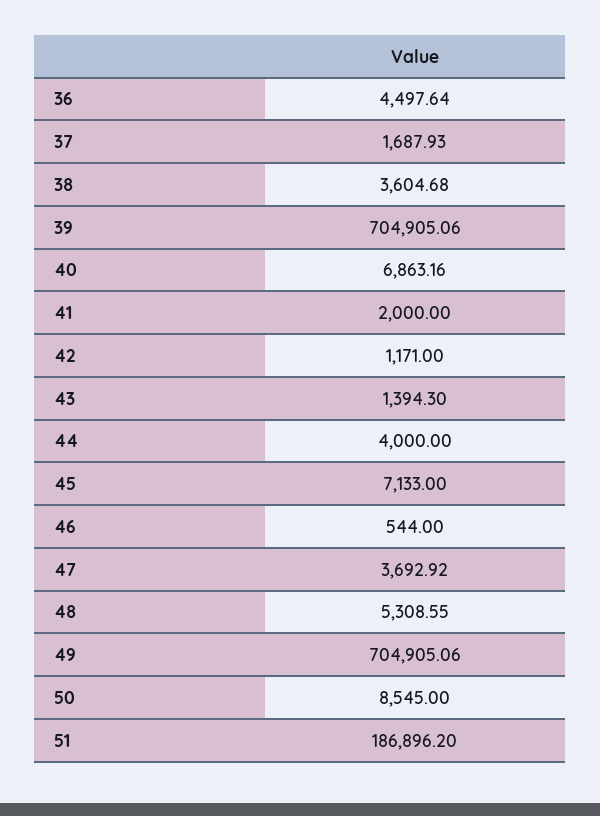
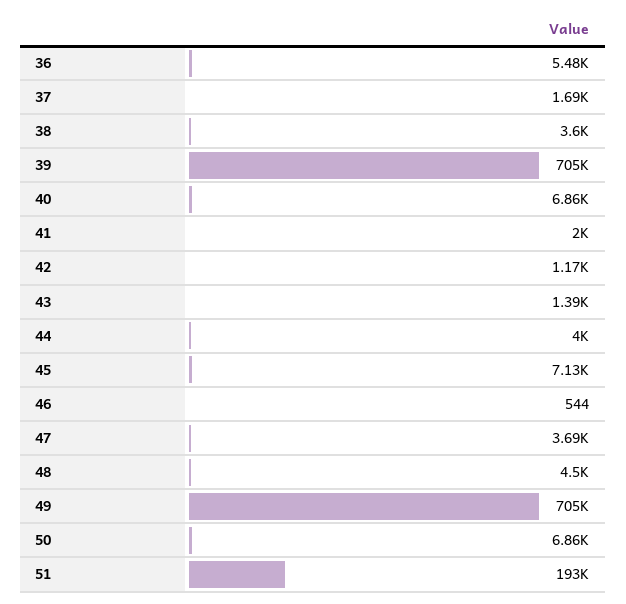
36: 4497.64 -> 5480
48: 5308.55 -> 4500
50: 8545 -> 6860
51: 186896.2 -> 193000

